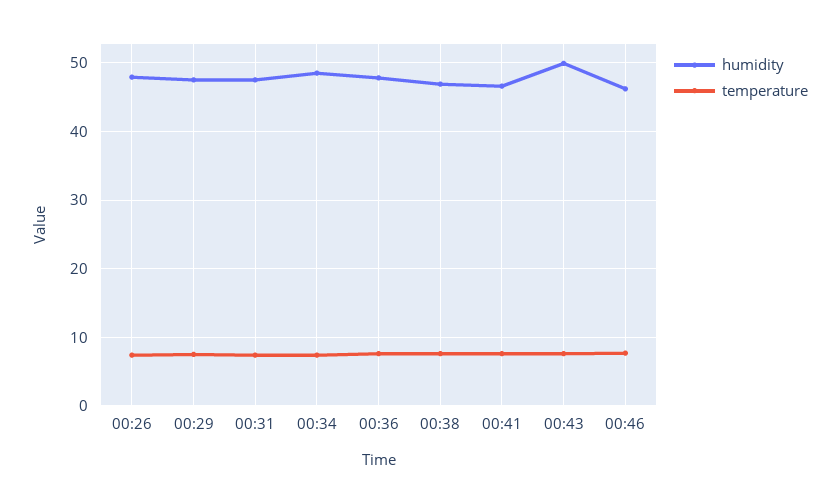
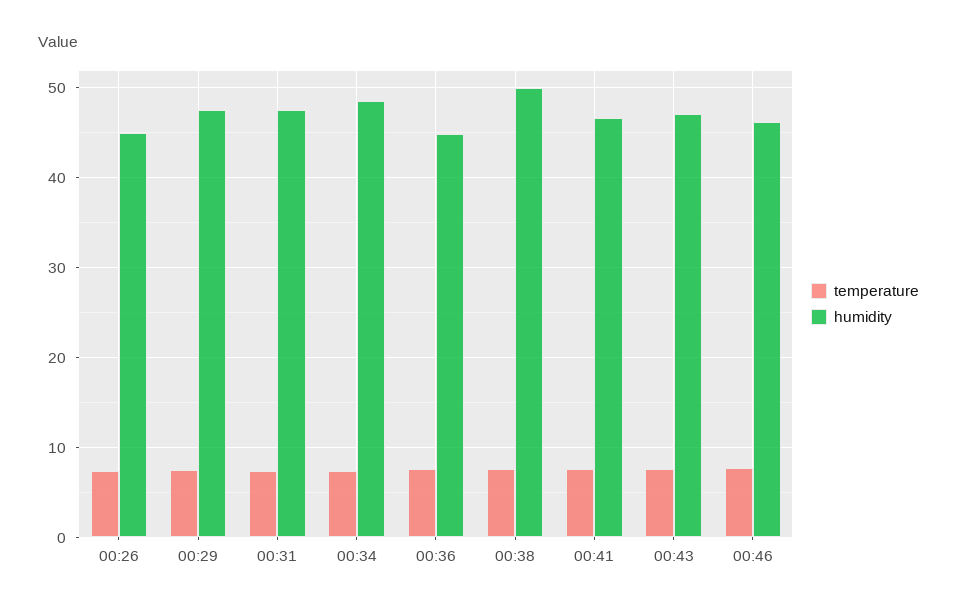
humidity, 00:26: 48 -> 45
humidity, 00:36: 48 -> 45
humidity, 00:38: 47 -> 50
humidity, 00:43: 50 -> 47

